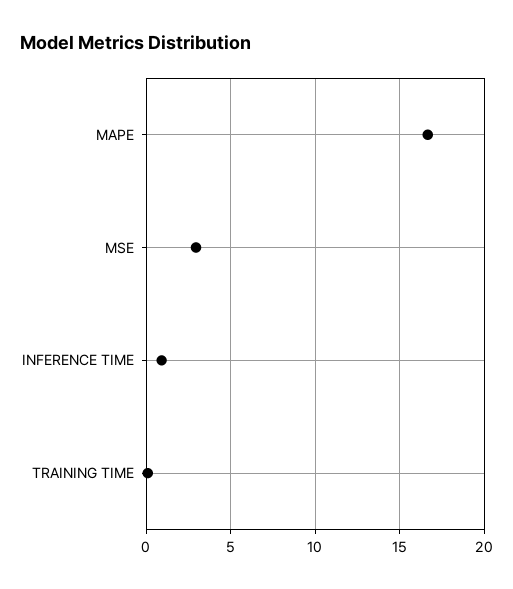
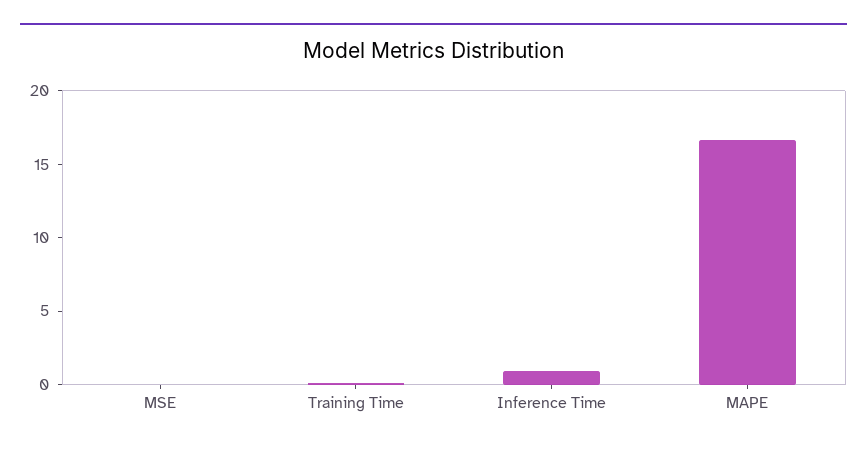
MSE: 3 -> 0

